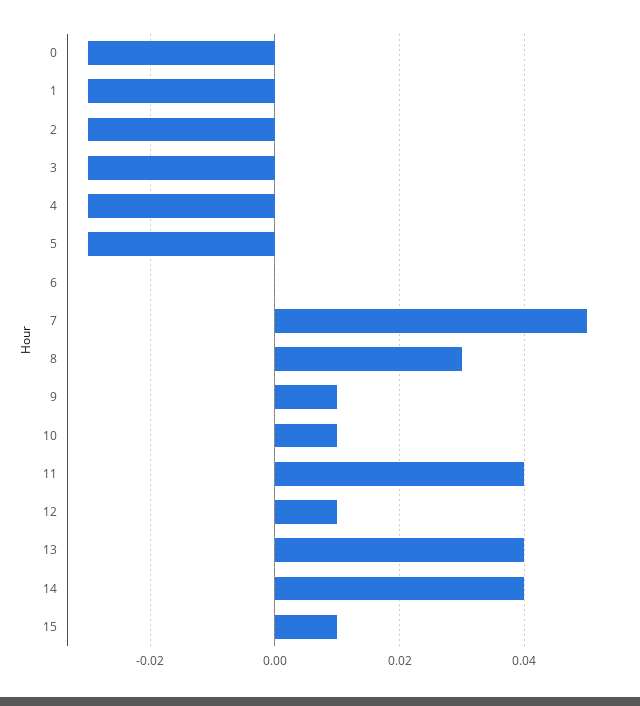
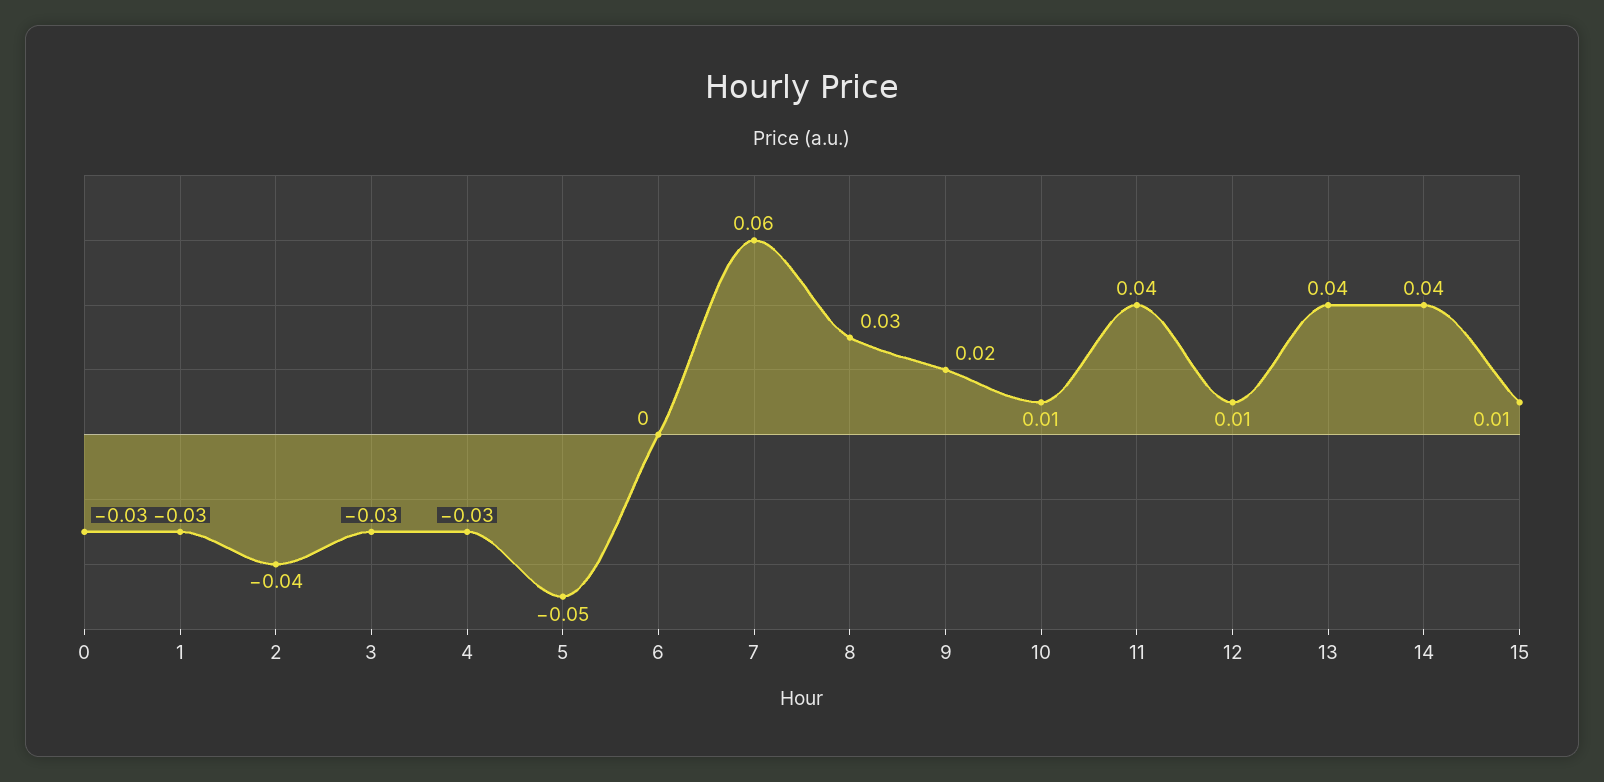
2: -0.03 -> -0.04
5: -0.03 -> -0.05
7: 0.05 -> 0.06
9: 0.01 -> 0.02

